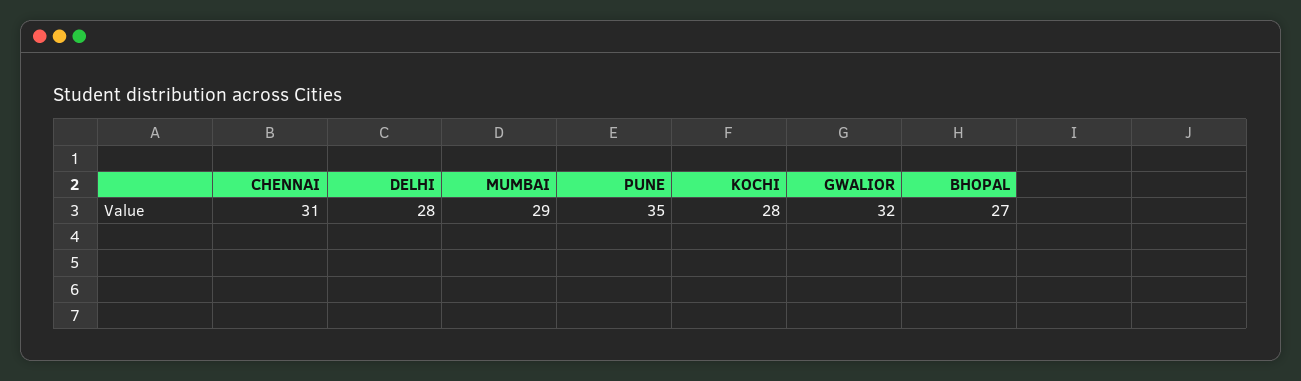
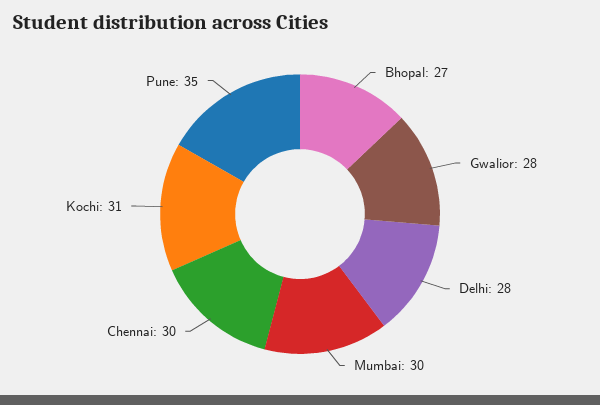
CHENNAI: 31 -> 30
MUMBAI: 29 -> 30
KOCHI: 28 -> 31
GWALIOR: 32 -> 28

